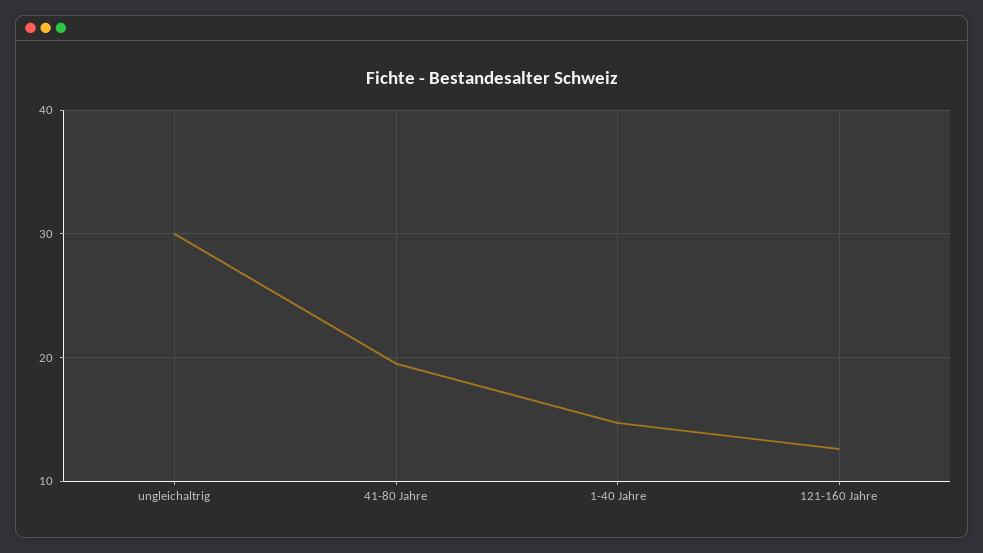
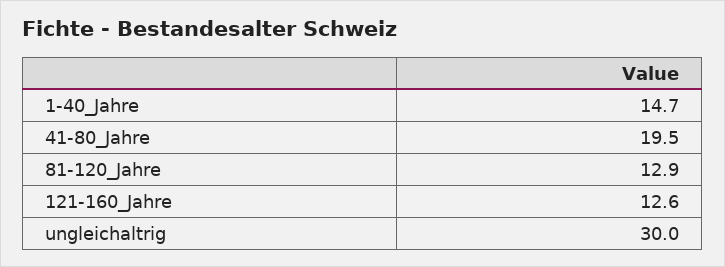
81-120_Jahre: none -> 12.9

